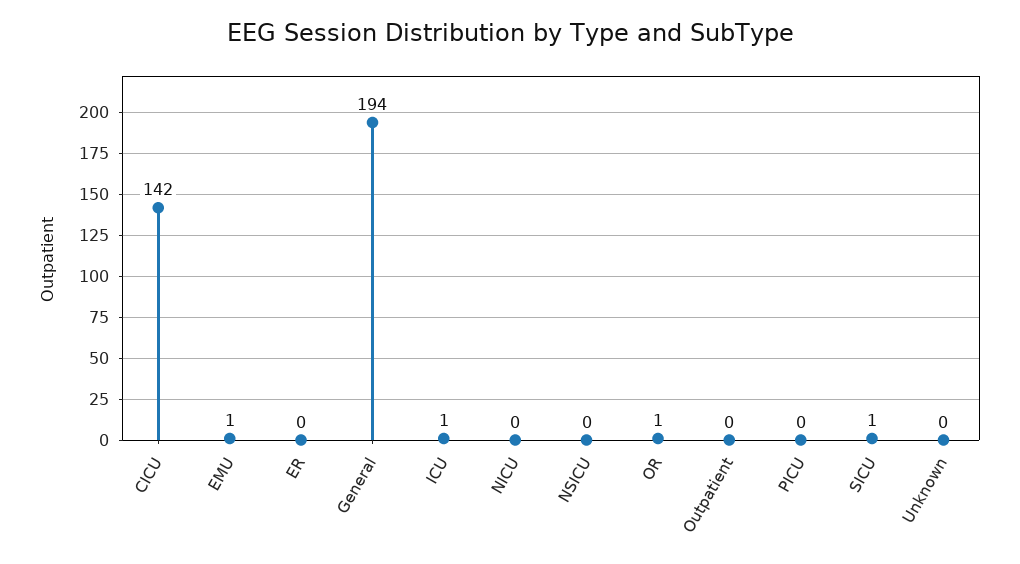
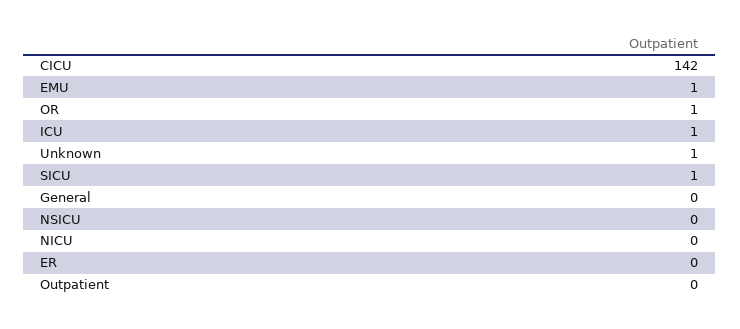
General: 194 -> 0
PICU: 0 -> none
Unknown: 0 -> 1

